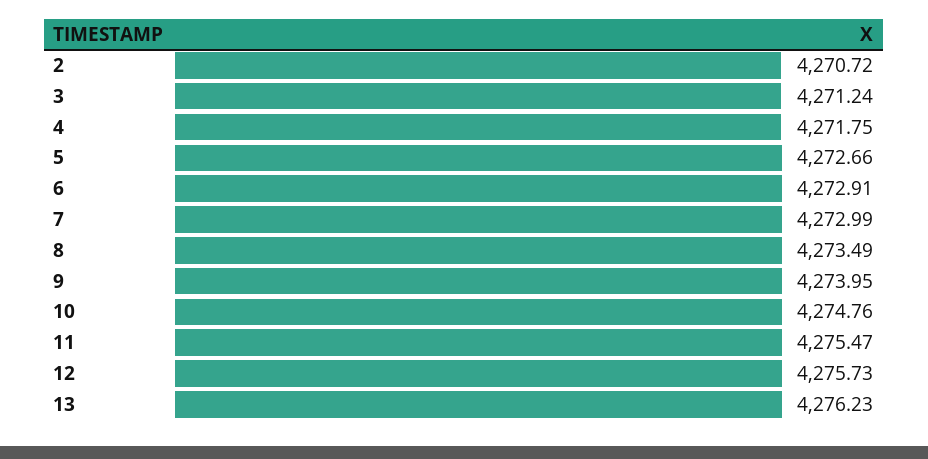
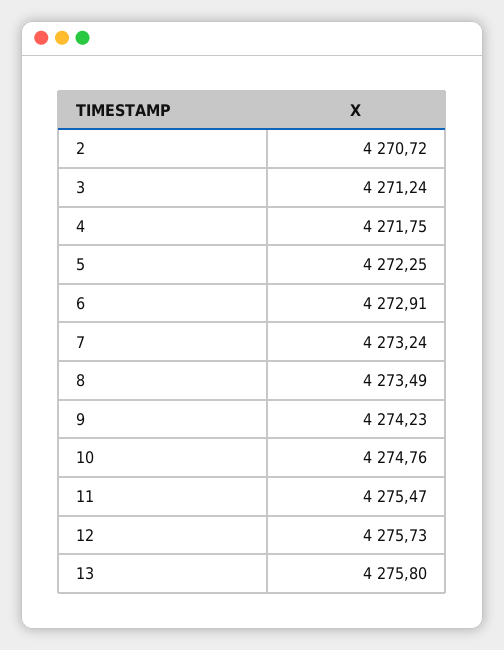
5: 4272.66 -> 4272.25
7: 4272.99 -> 4273.24
9: 4273.95 -> 4274.23
13: 4276.23 -> 4275.8

